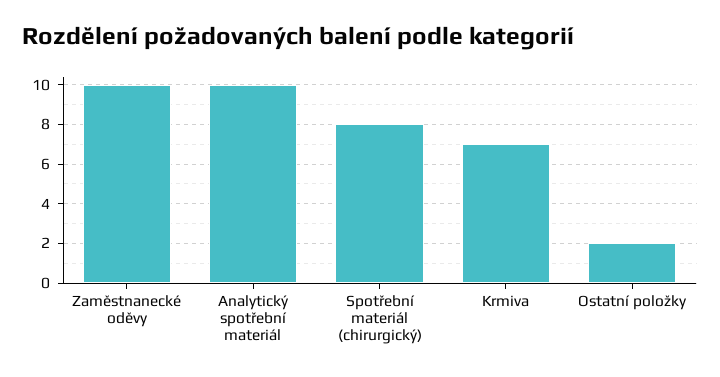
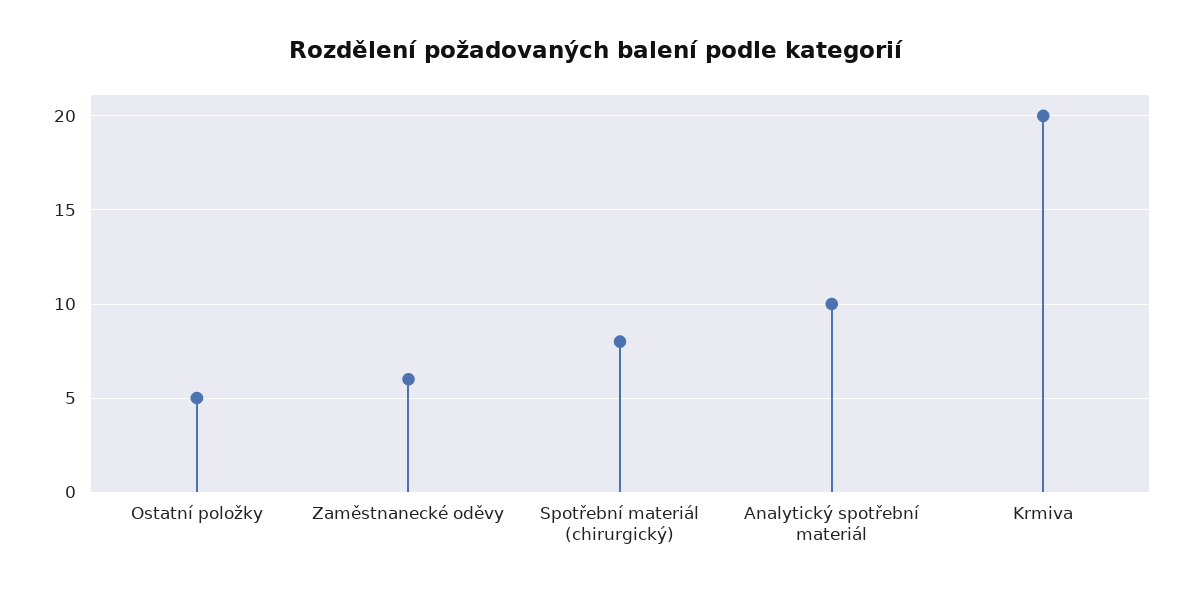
Zaměstnanecké oděvy: 10 -> 6
Krmiva: 7 -> 20
Ostatní položky: 2 -> 5

